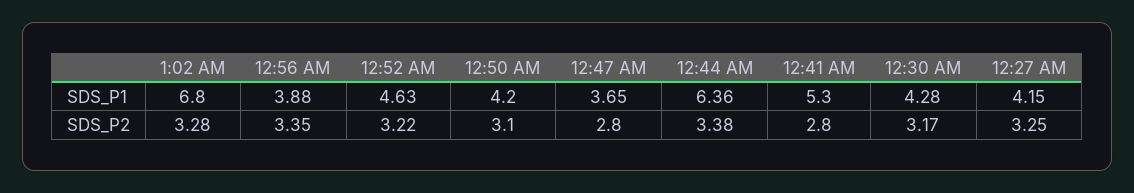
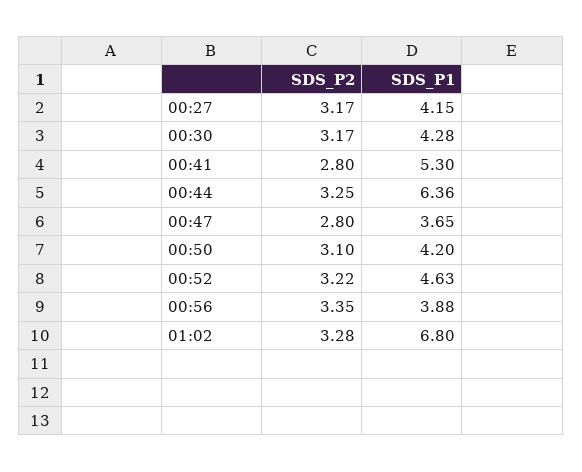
12:44 AM, SDS_P2: 3.38 -> 3.25
12:27 AM, SDS_P2: 3.25 -> 3.17

